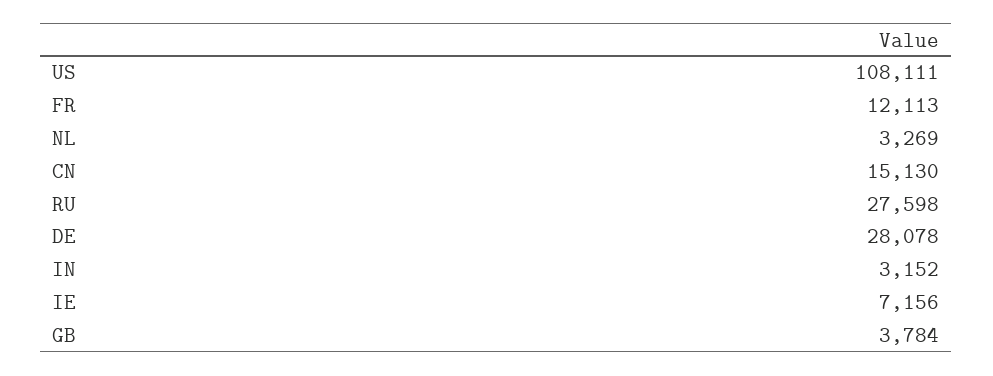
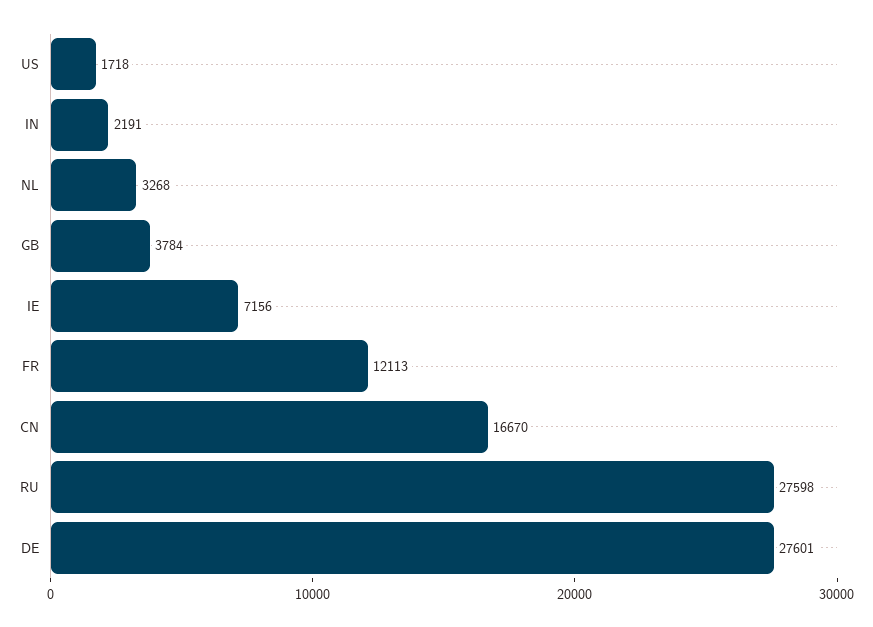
US: 108111 -> 1718
NL: 3269 -> 3268
CN: 15130 -> 16670
DE: 28078 -> 27601
IN: 3152 -> 2191

